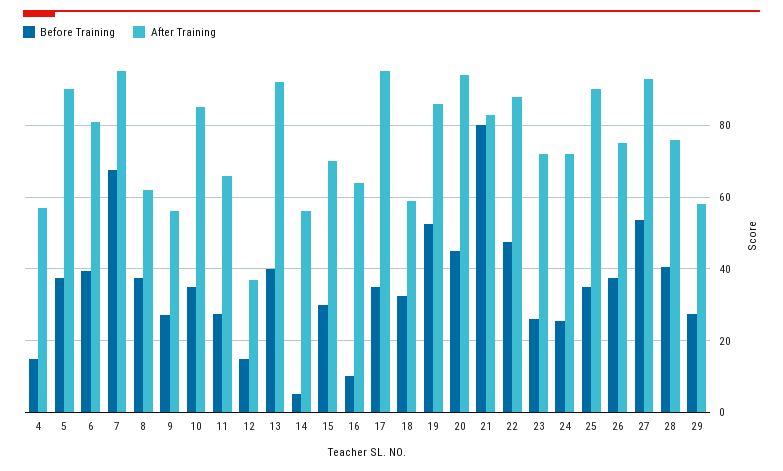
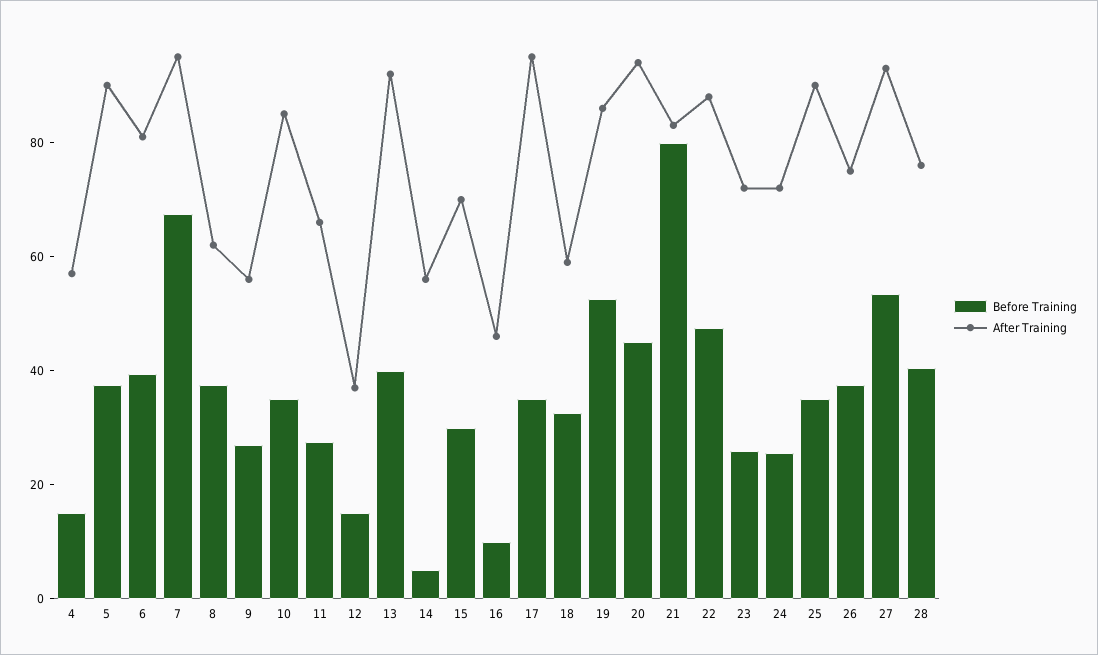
After Training, 16: 64 -> 45
Before Training, 29: 28 -> none
After Training, 29: 58 -> none

